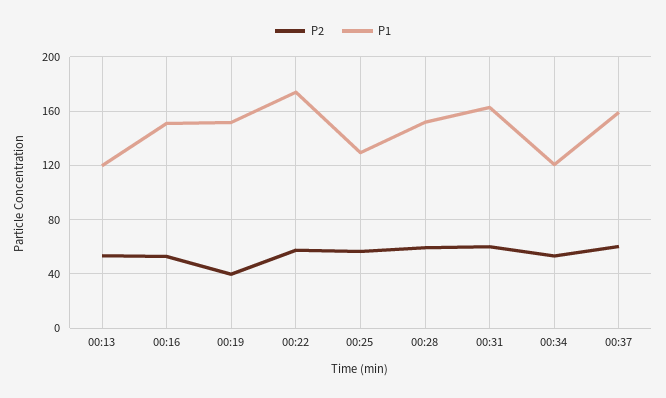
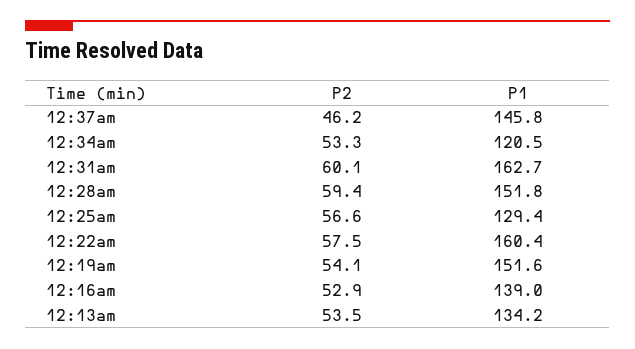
P1, 00:13: 120 -> 134.2
P1, 00:16: 150 -> 139
P2, 00:19: 40 -> 54.1
P1, 00:22: 175 -> 160.4
P2, 00:37: 60 -> 46.2
P1, 00:37: 160 -> 145.8

